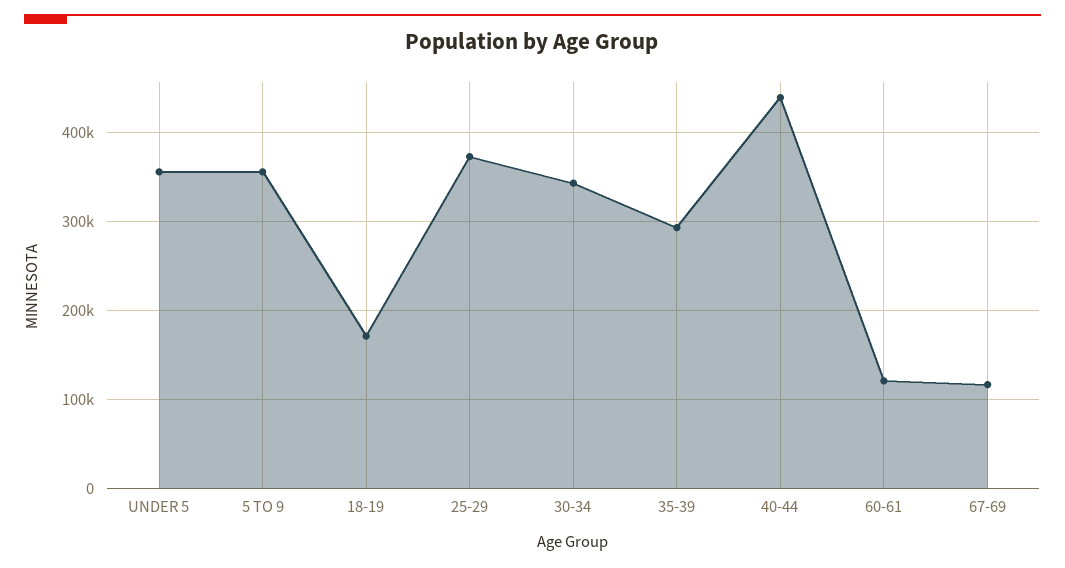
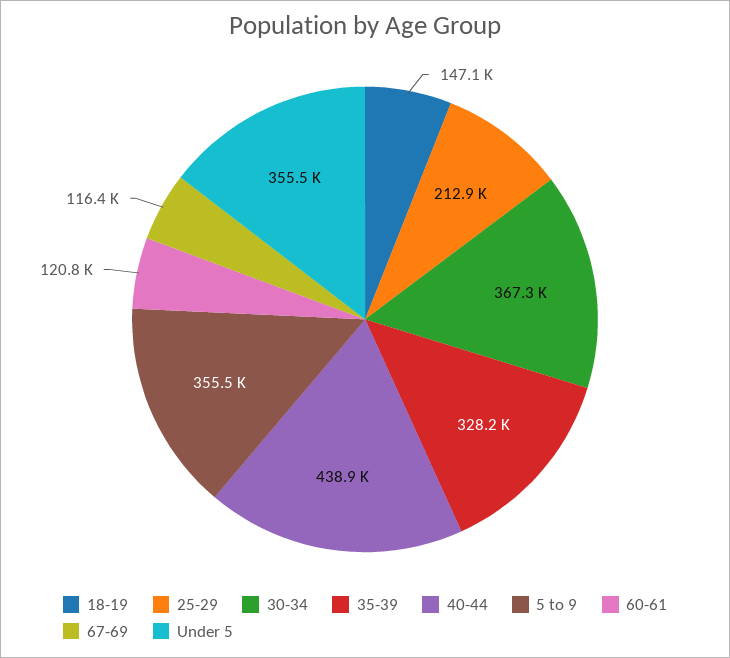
18-19: 170000 -> 147100
25-29: 370000 -> 212900
30-34: 340000 -> 367300
35-39: 290000 -> 328200

